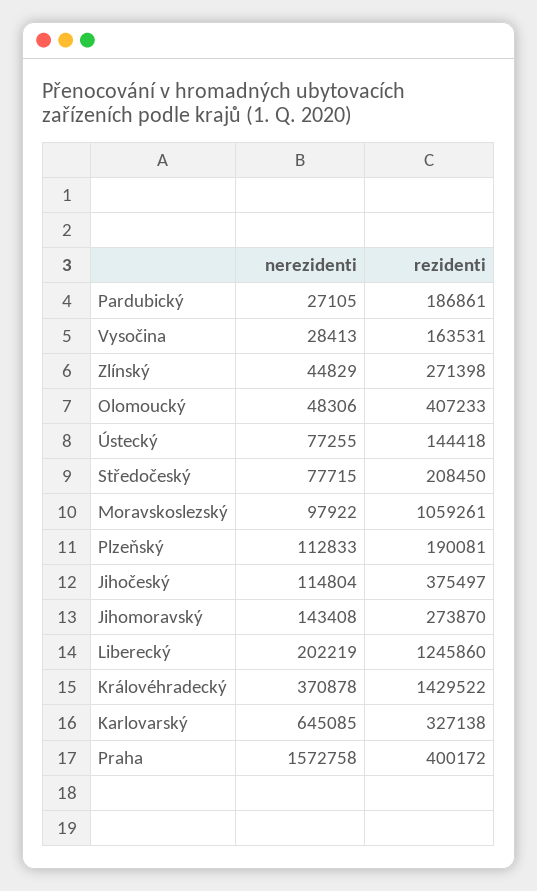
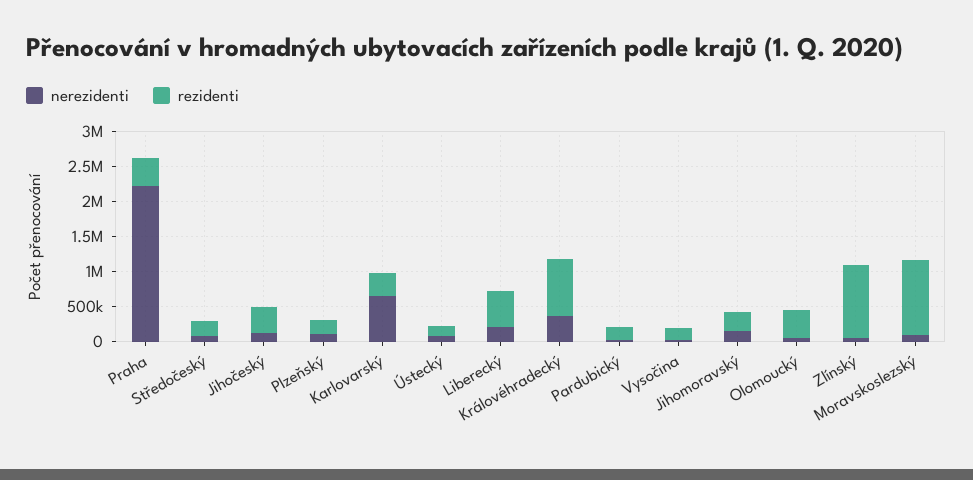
rezidenti, Zlínský: 271398 -> 1000000
rezidenti, Liberecký: 1245860 -> 500000
rezidenti, Královéhradecký: 1429522 -> 750000
nerezidenti, Praha: 1572758 -> 2250000

